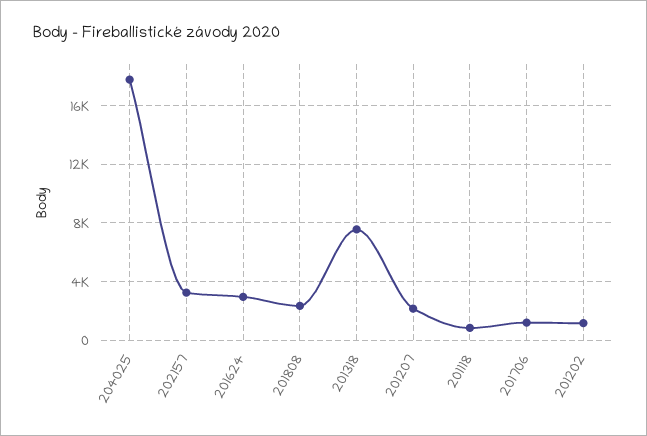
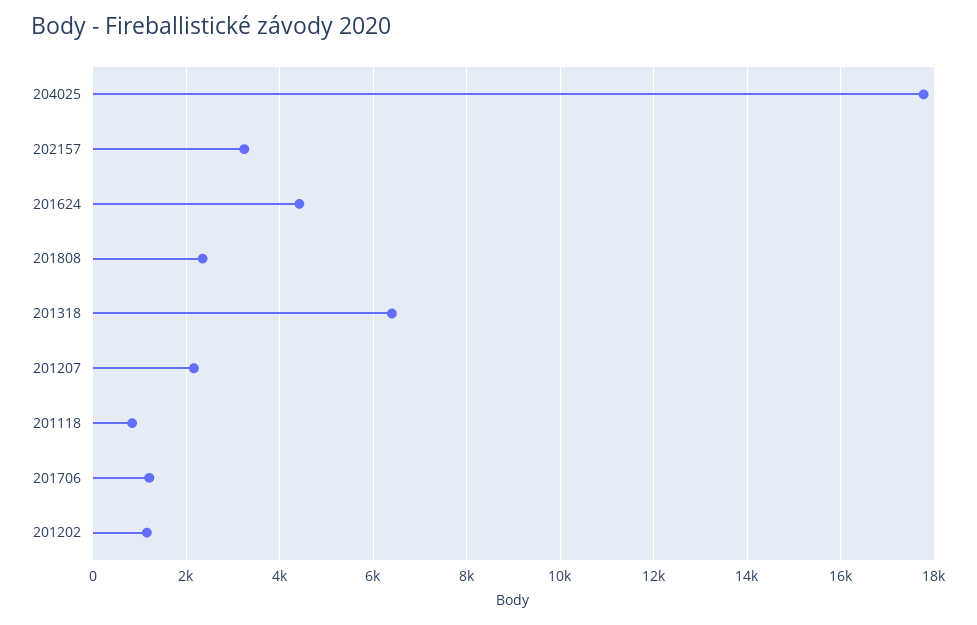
201624: 3000 -> 4400
201318: 7500 -> 6400

